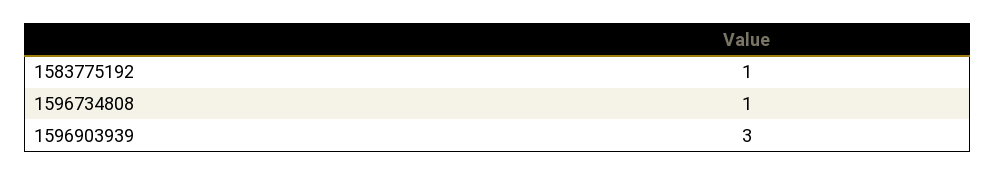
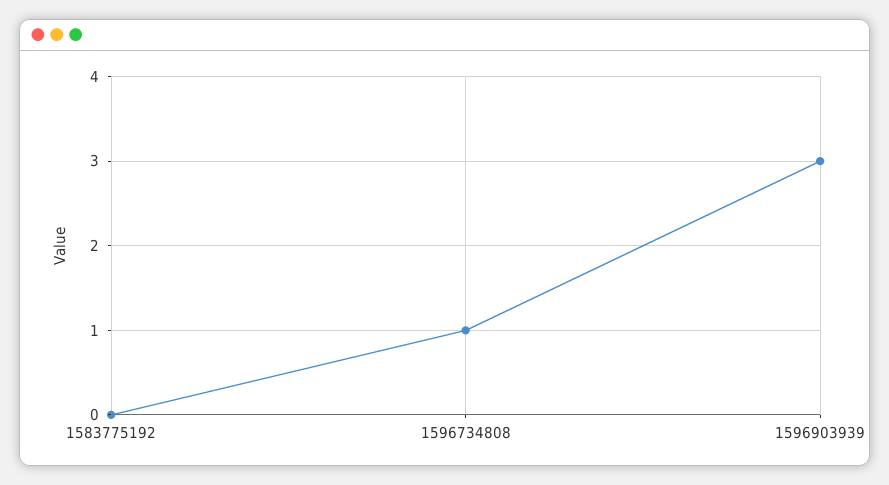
1583775192: 1 -> 0

